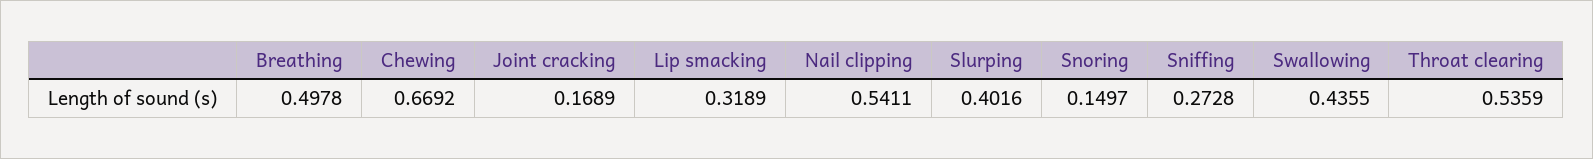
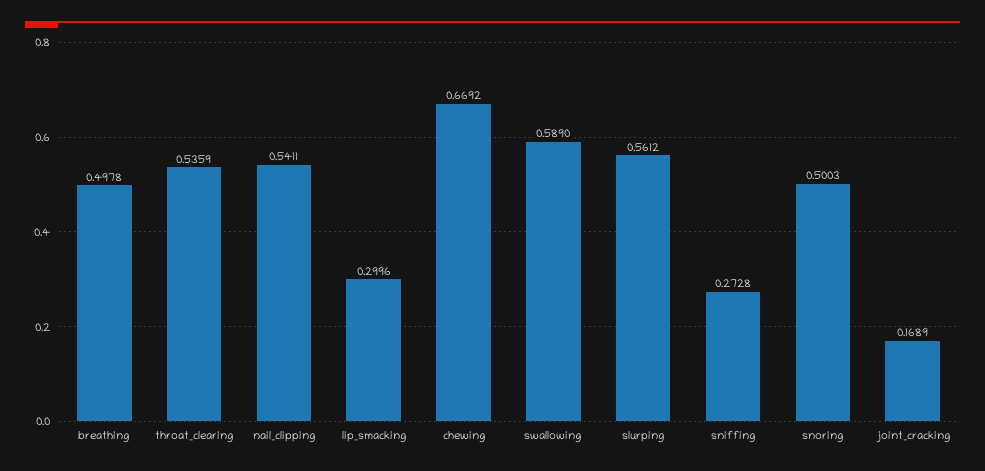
Lip smacking: 0.3189 -> 0.2996
Slurping: 0.4016 -> 0.5612
Snoring: 0.1497 -> 0.5003
Swallowing: 0.4355 -> 0.589

